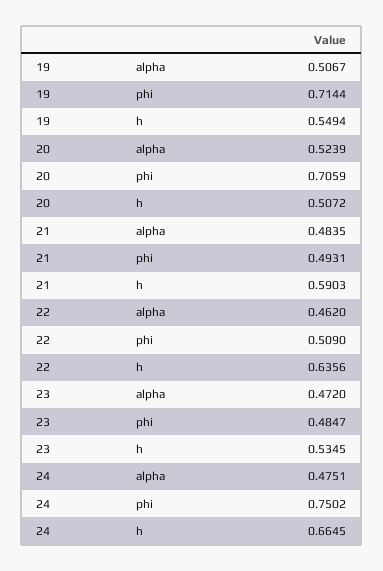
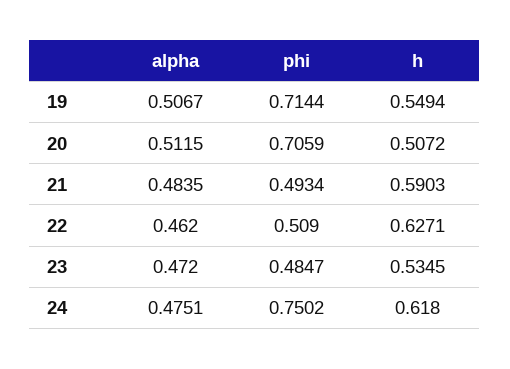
20, alpha: 0.5239 -> 0.5115
21, phi: 0.4931 -> 0.4934
22, h: 0.6356 -> 0.6271
24, h: 0.6645 -> 0.618

